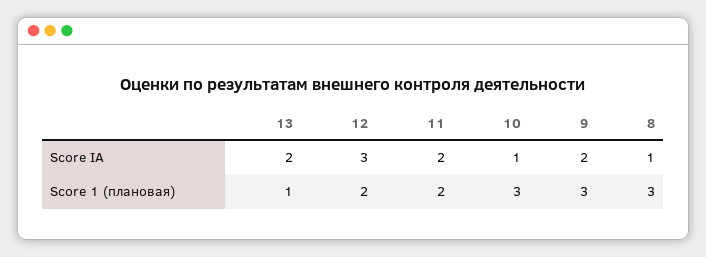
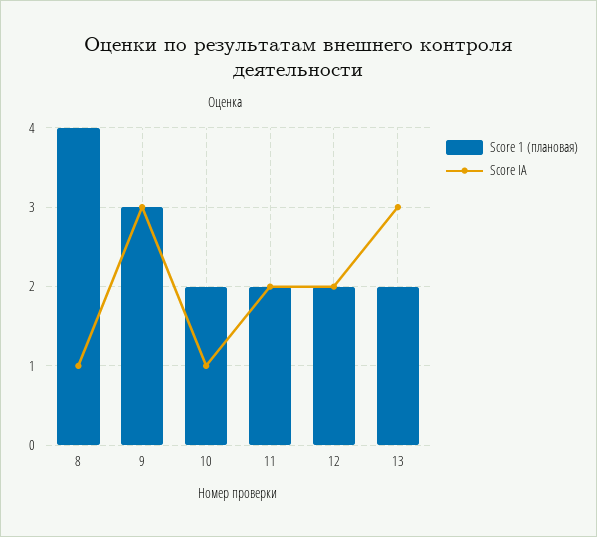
Score IA, 13: 2 -> 3
Score IA, 12: 3 -> 2
Score IA, 9: 2 -> 3
Score 1 (плановая), 13: 1 -> 2
Score 1 (плановая), 10: 3 -> 2
Score 1 (плановая), 8: 3 -> 4

